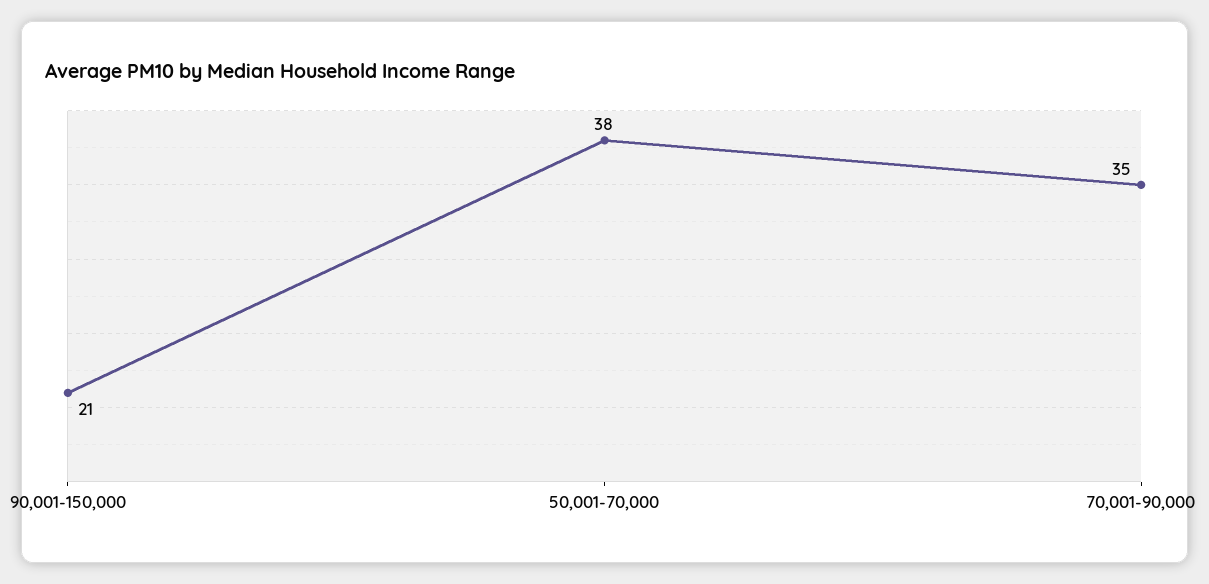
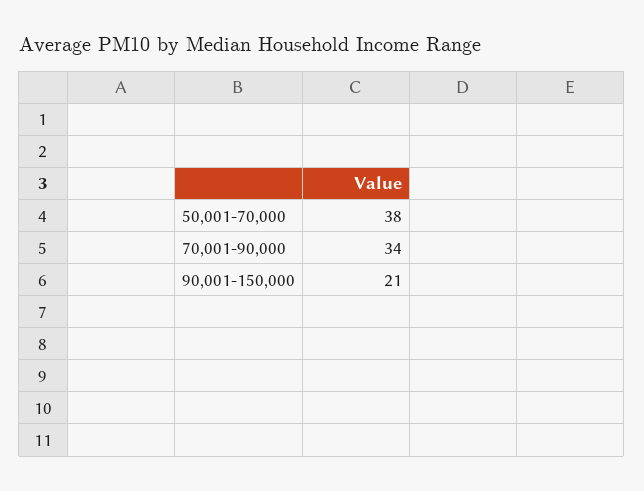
70,001-90,000: 35 -> 34

